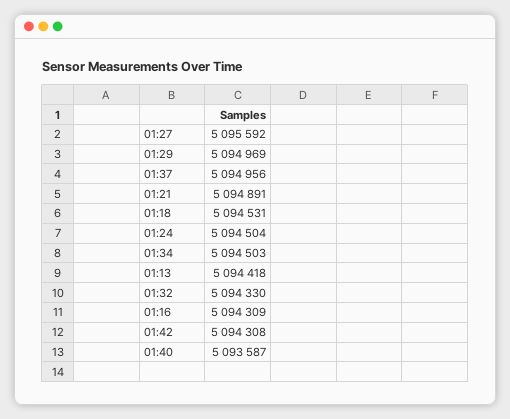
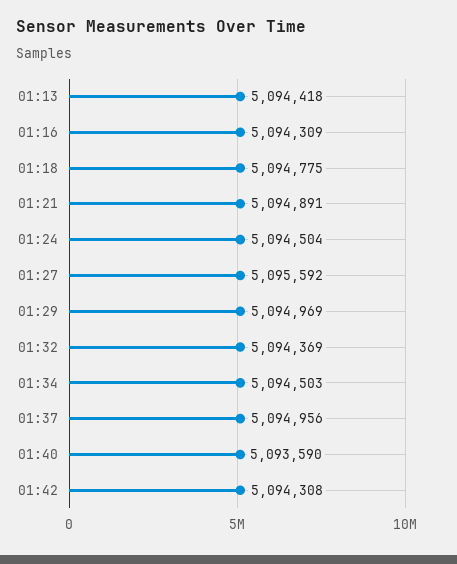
01:18: 5094531 -> 5094775
01:32: 5094330 -> 5094369
01:40: 5093587 -> 5093590

